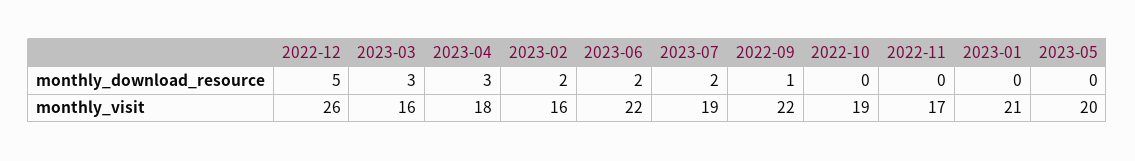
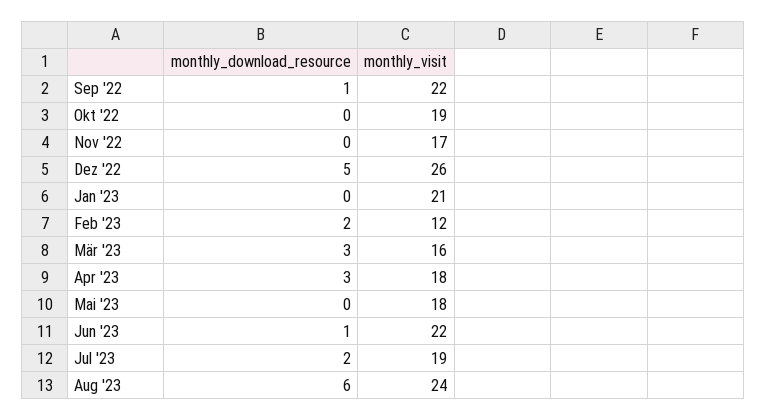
2023-06, monthly_download_resource: 2 -> 1
2023-02, monthly_visit: 16 -> 12
2023-05, monthly_visit: 20 -> 18
Aug '23, monthly_download_resource: none -> 6
Aug '23, monthly_visit: none -> 24

